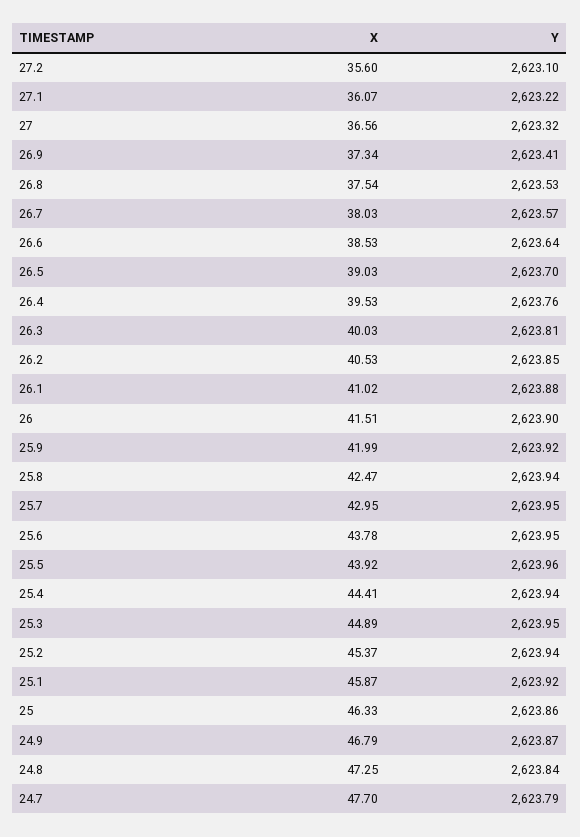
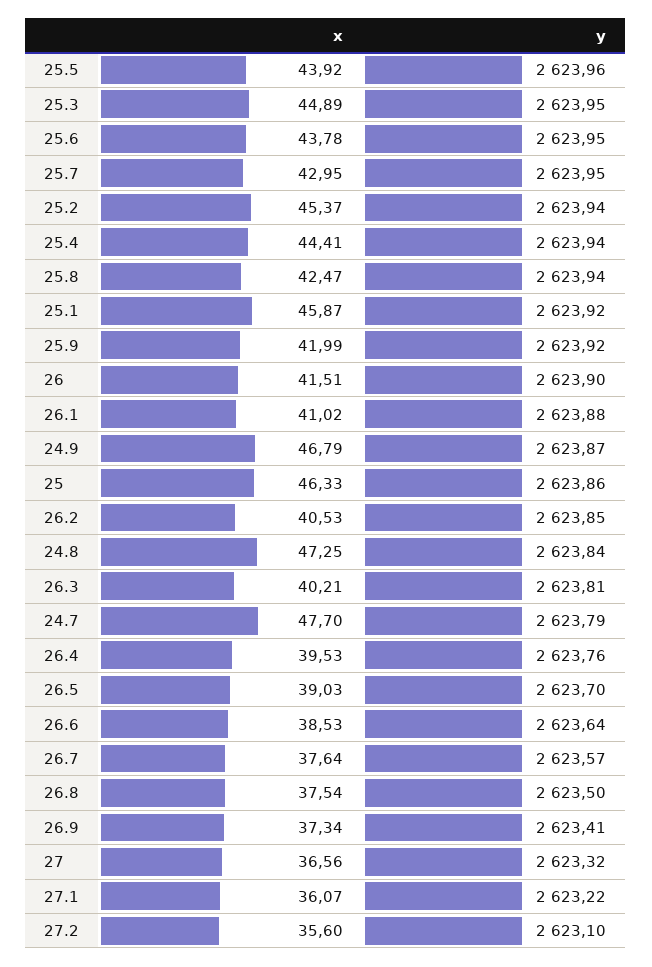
Y, 26.8: 2623.53 -> 2623.5
X, 26.7: 38.03 -> 37.64
X, 26.3: 40.03 -> 40.21

